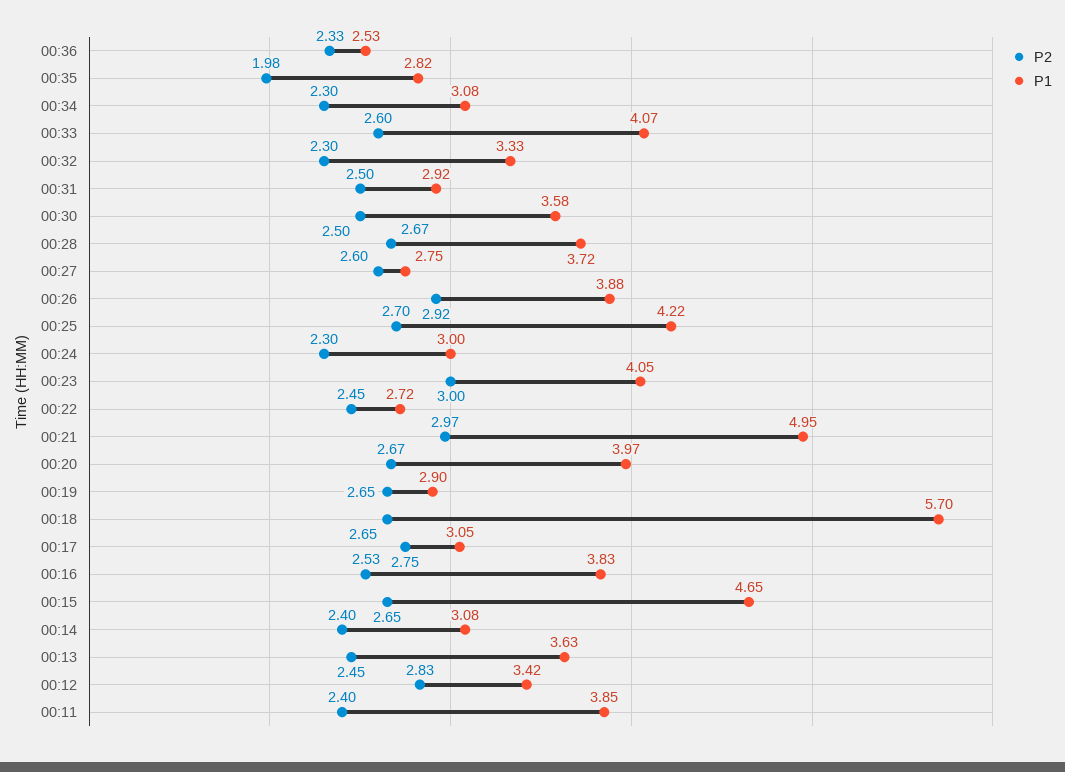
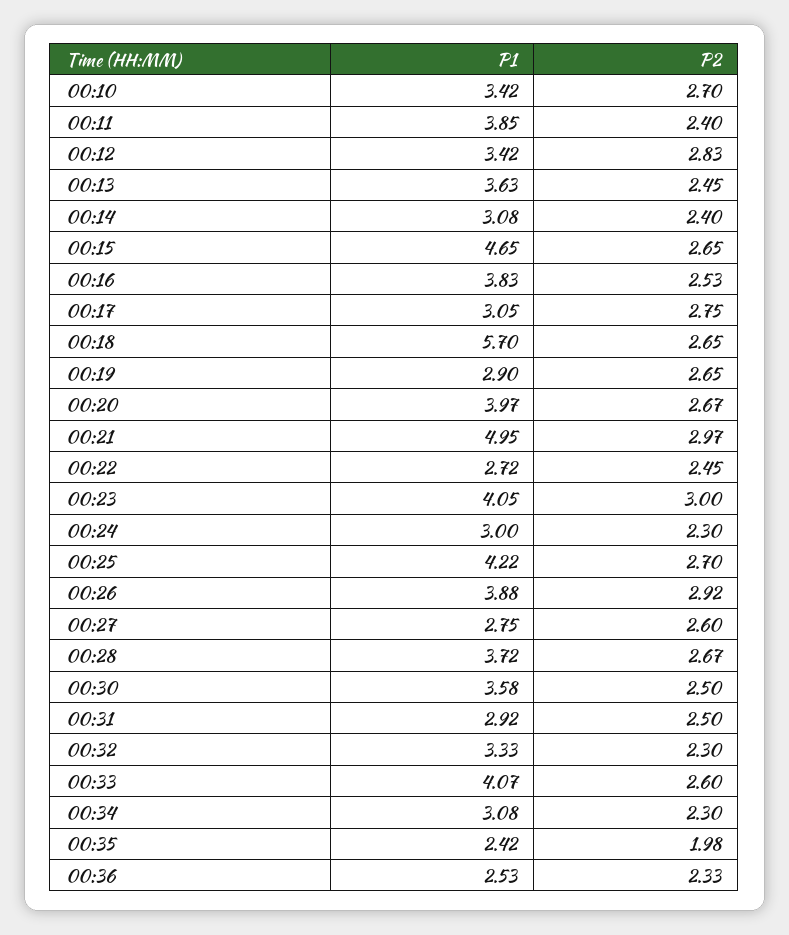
P1, 00:35: 2.82 -> 2.42
P1, 00:10: none -> 3.42
P2, 00:10: none -> 2.7

